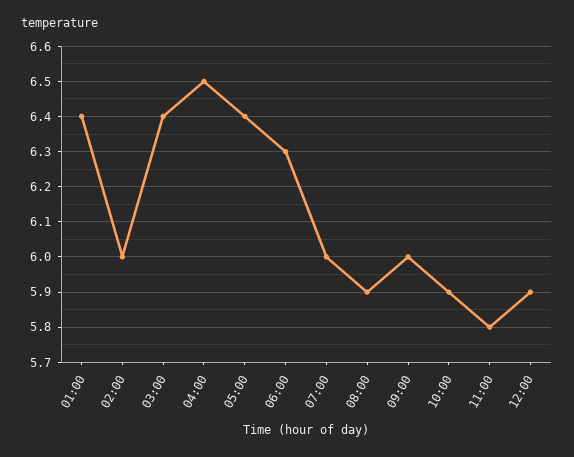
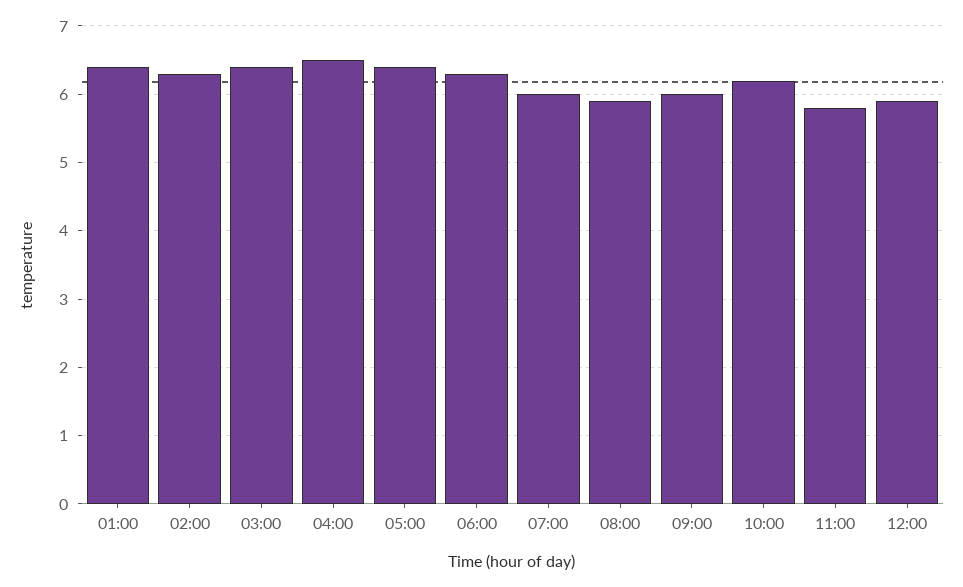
02:00: 6 -> 6.3
10:00: 5.9 -> 6.2

